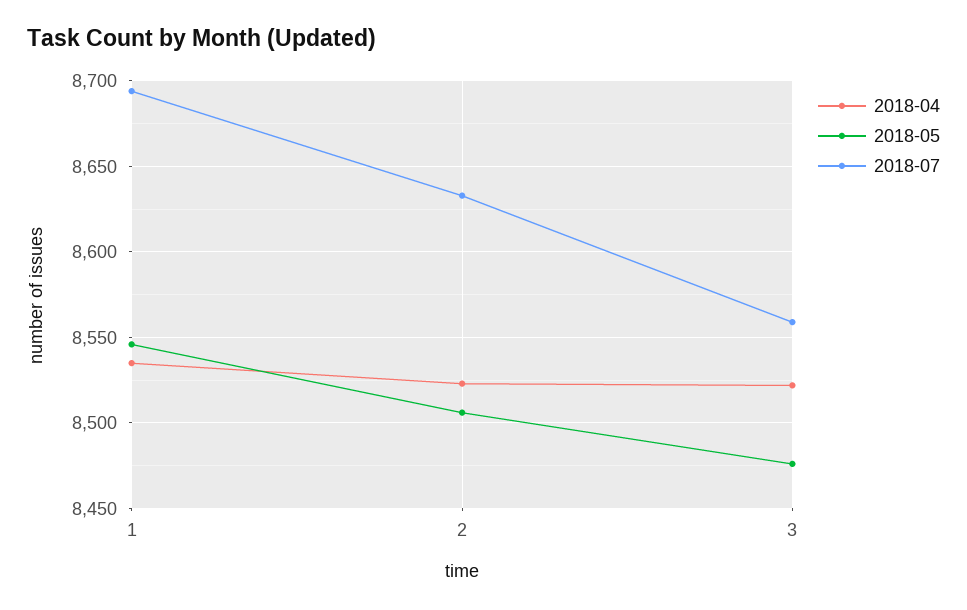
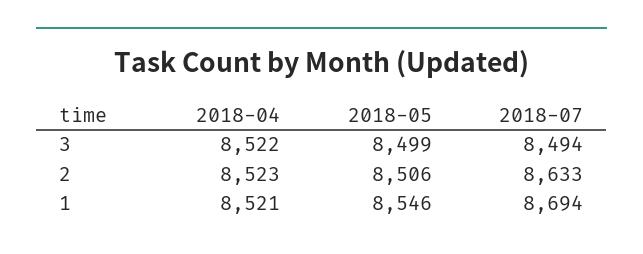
2018-04, 1: 8535 -> 8521
2018-05, 3: 8475 -> 8499
2018-07, 3: 8560 -> 8494

